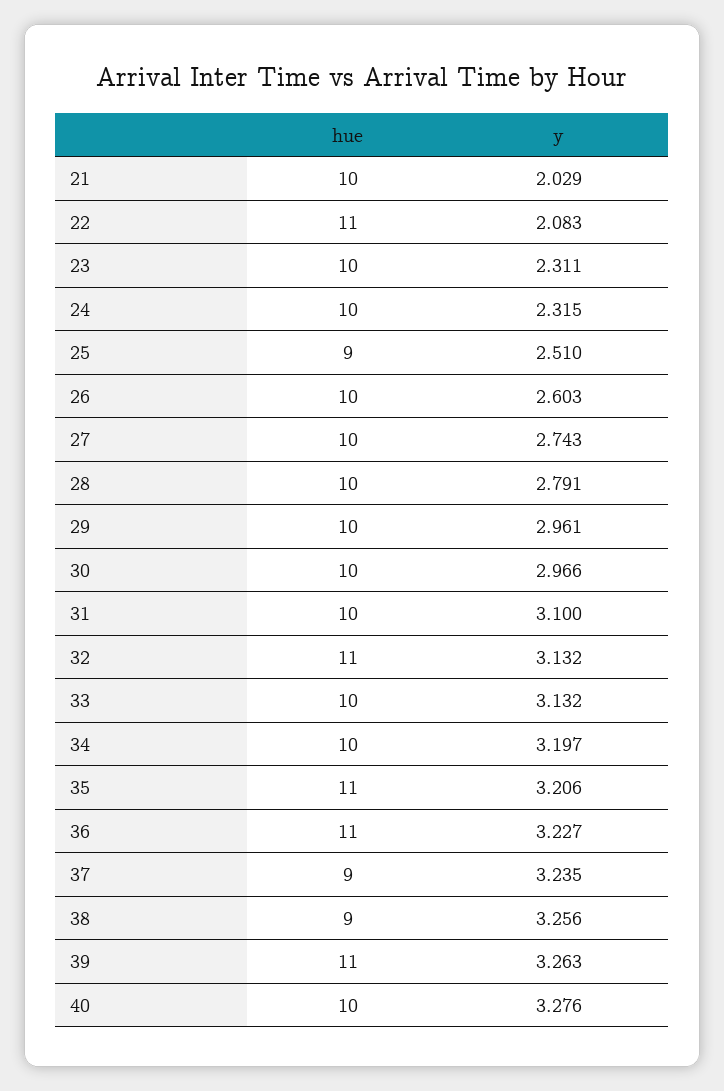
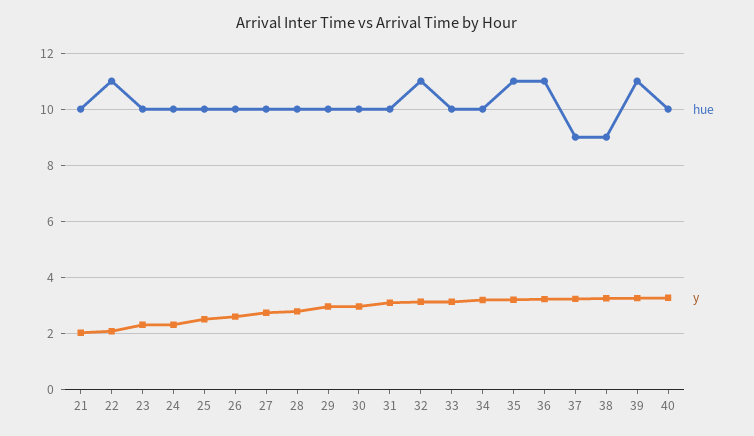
hue, 25: 9 -> 10

